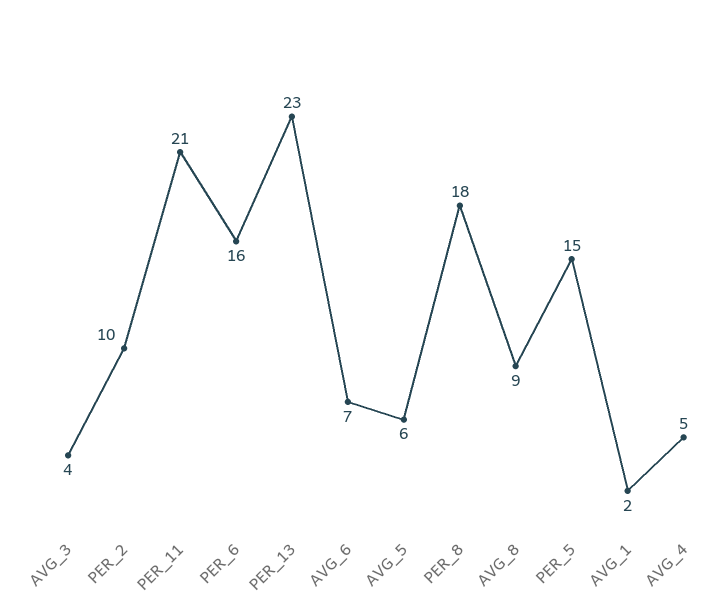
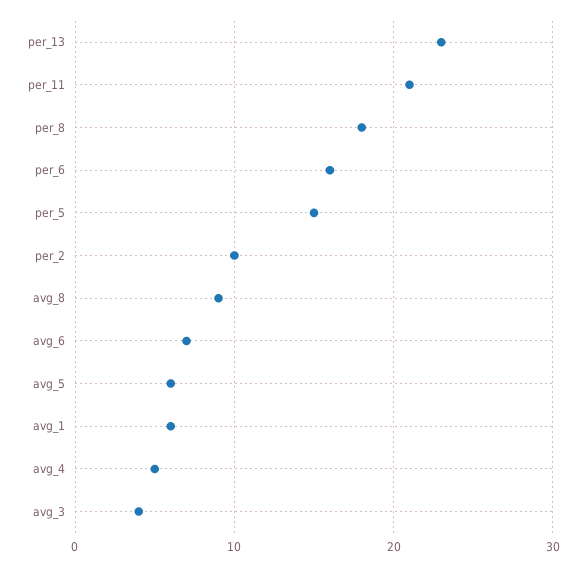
AVG_1: 2 -> 6

